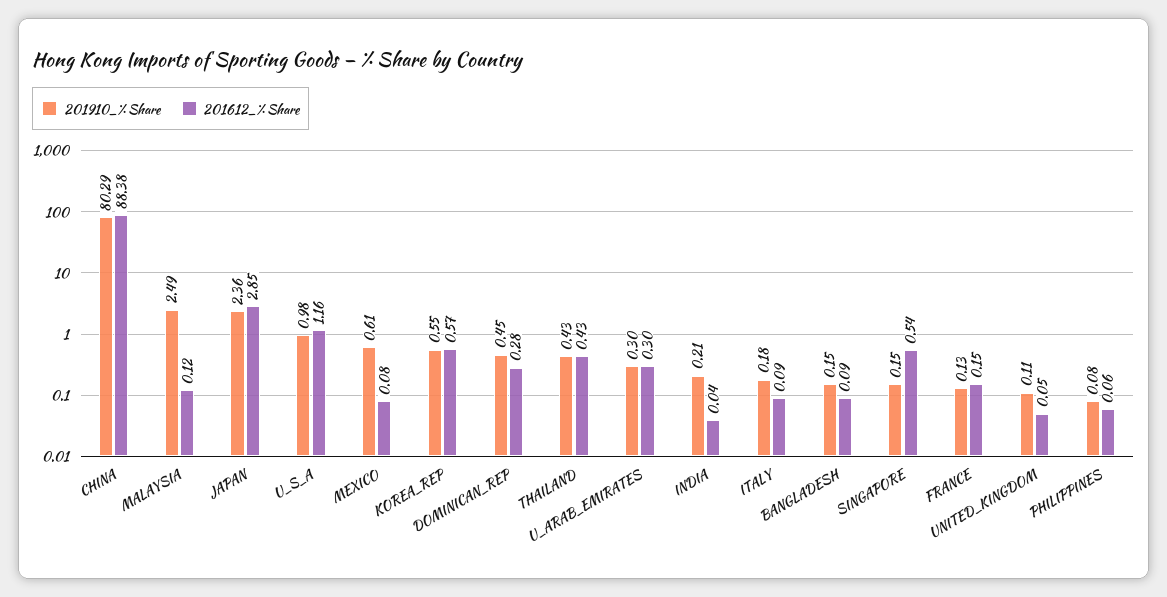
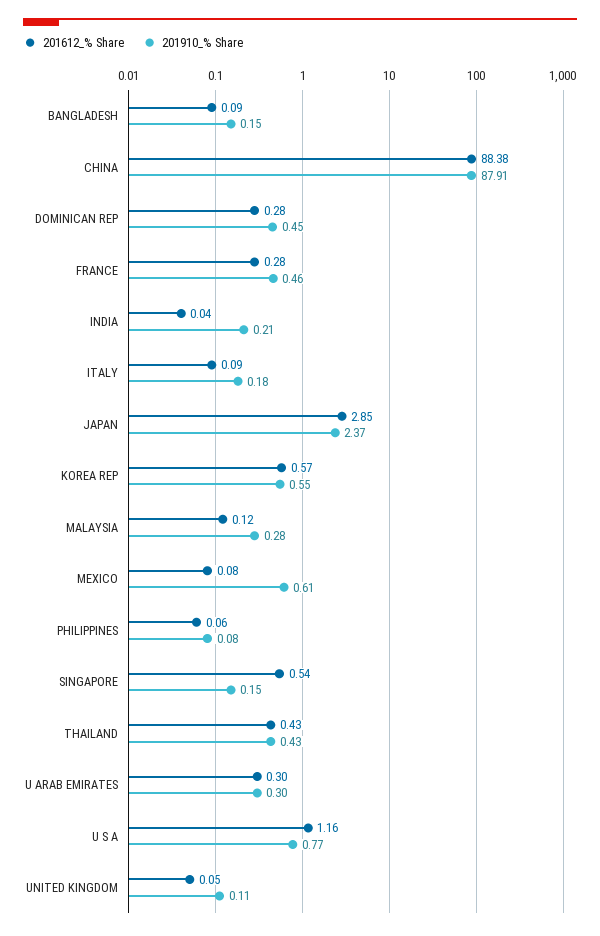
201910_% Share, CHINA: 80.29 -> 87.91
201910_% Share, MALAYSIA: 2.49 -> 0.28
201910_% Share, JAPAN: 2.36 -> 2.37
201910_% Share, U_S_A: 0.98 -> 0.77
201910_% Share, FRANCE: 0.13 -> 0.46
201612_% Share, FRANCE: 0.15 -> 0.28

